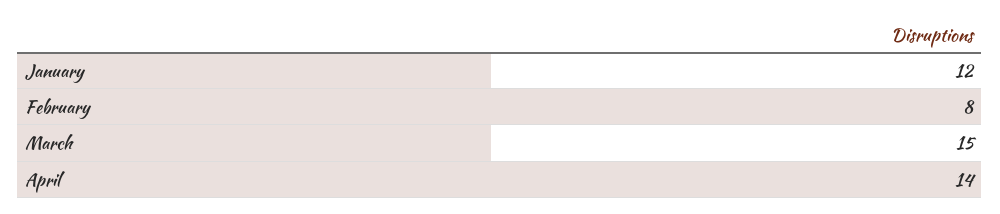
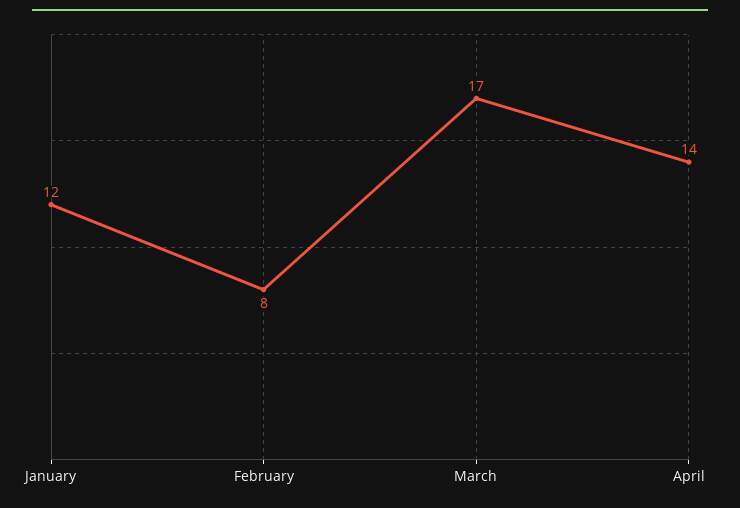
March: 15 -> 17

